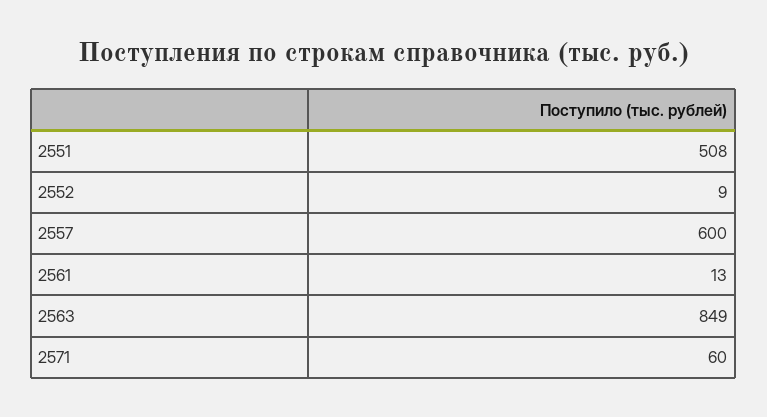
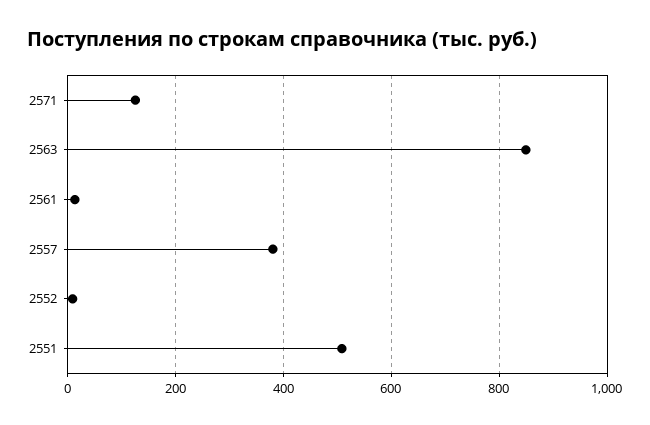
2557: 600 -> 380
2571: 60 -> 120

